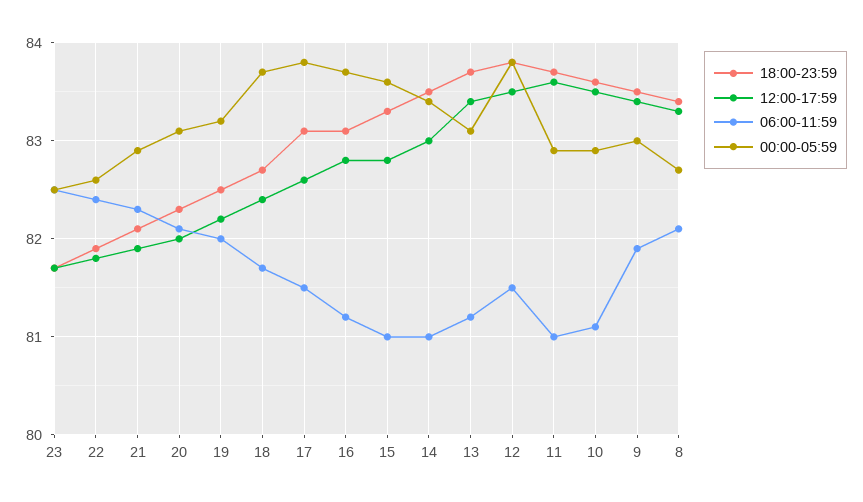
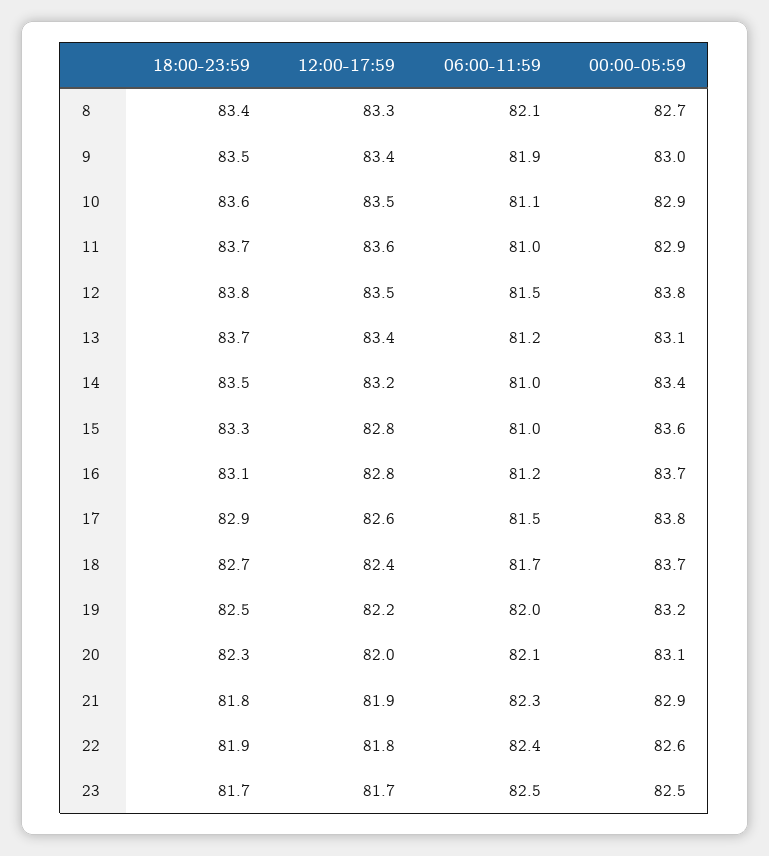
18:00-23:59, 21: 82.1 -> 81.8
18:00-23:59, 17: 83.1 -> 82.9
12:00-17:59, 14: 83 -> 83.2

